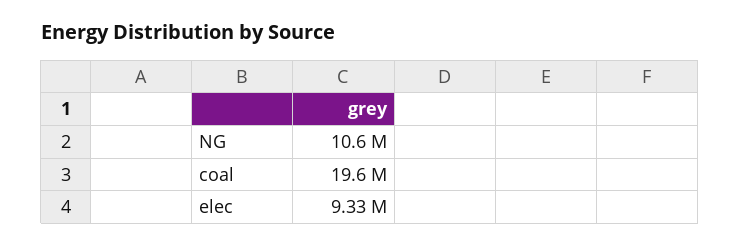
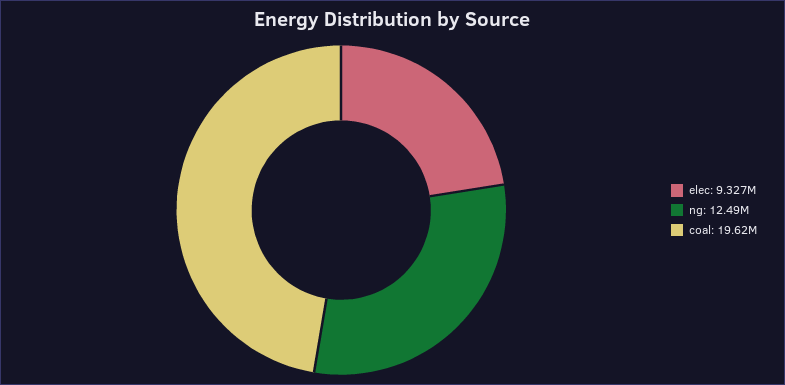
NG: 10600000 -> 12490000

